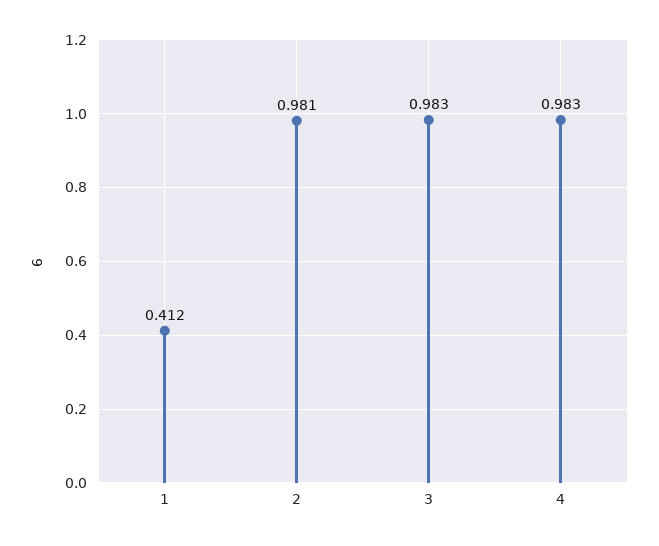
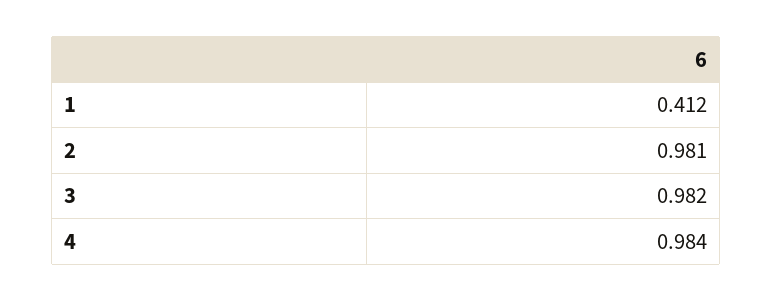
3: 0.983 -> 0.982
4: 0.983 -> 0.984

